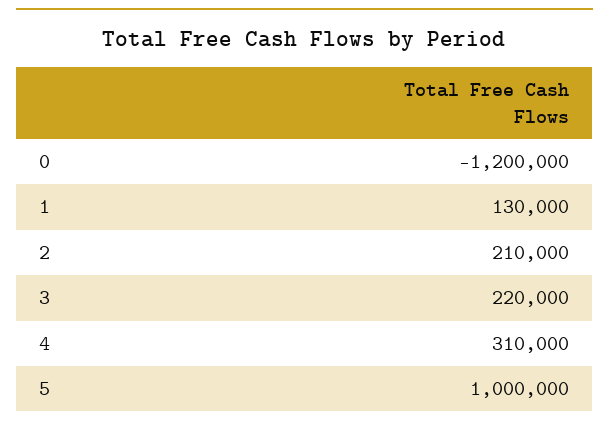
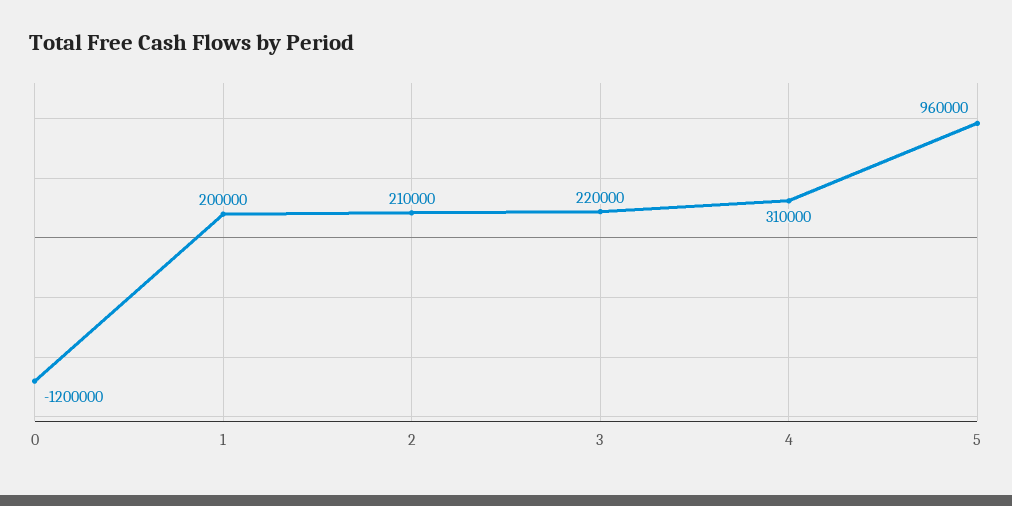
1: 130000 -> 200000
5: 1000000 -> 960000

